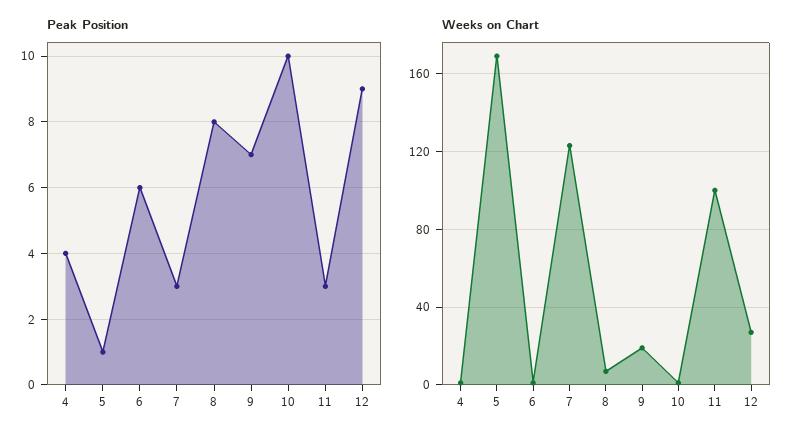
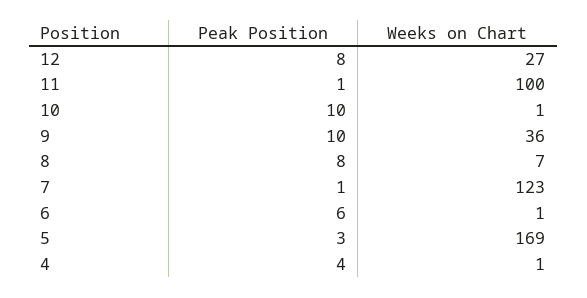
Peak Position, 5: 1 -> 3
Peak Position, 7: 3 -> 1
Peak Position, 9: 7 -> 10
Peak Position, 11: 3 -> 1
Peak Position, 12: 9 -> 8
Weeks on Chart, 9: 20 -> 36

